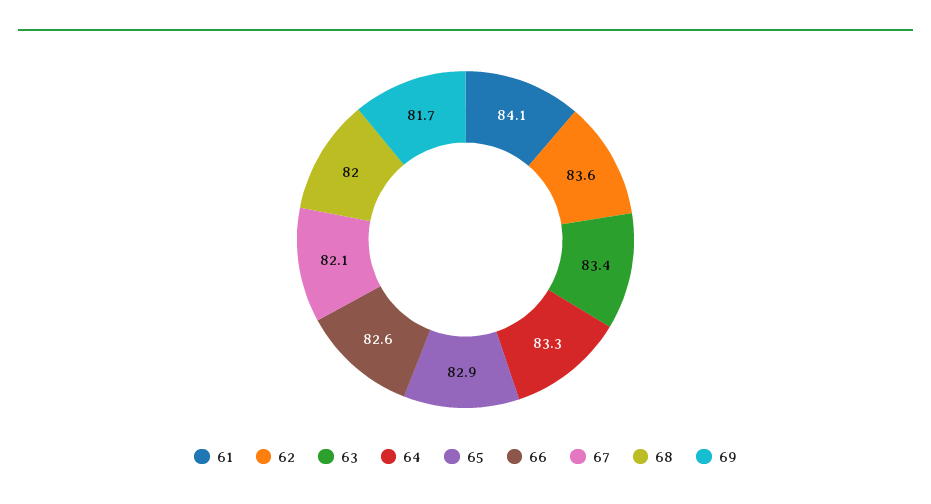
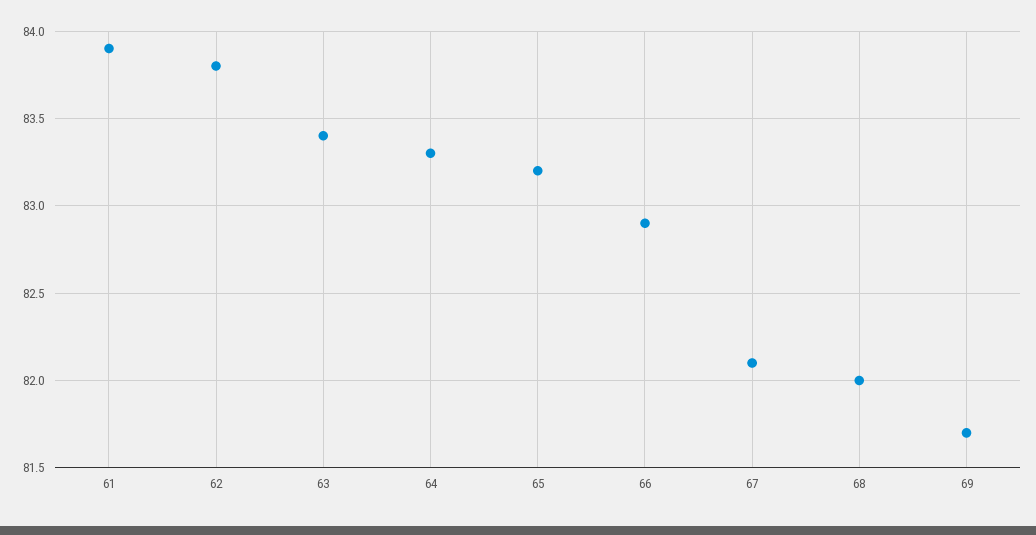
61: 84.1 -> 83.9
62: 83.6 -> 83.8
65: 82.9 -> 83.2
66: 82.6 -> 82.9

